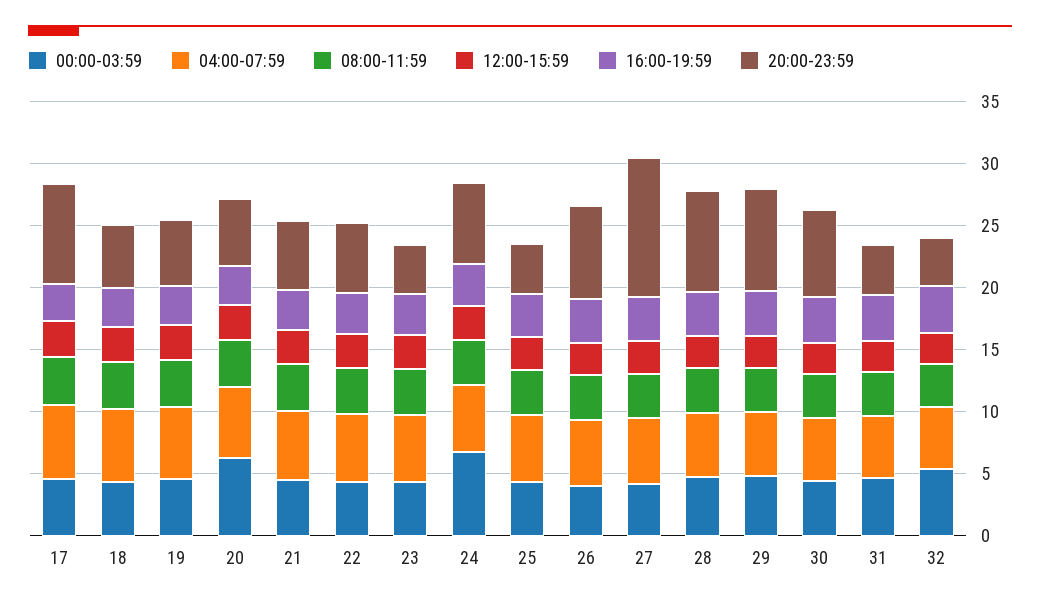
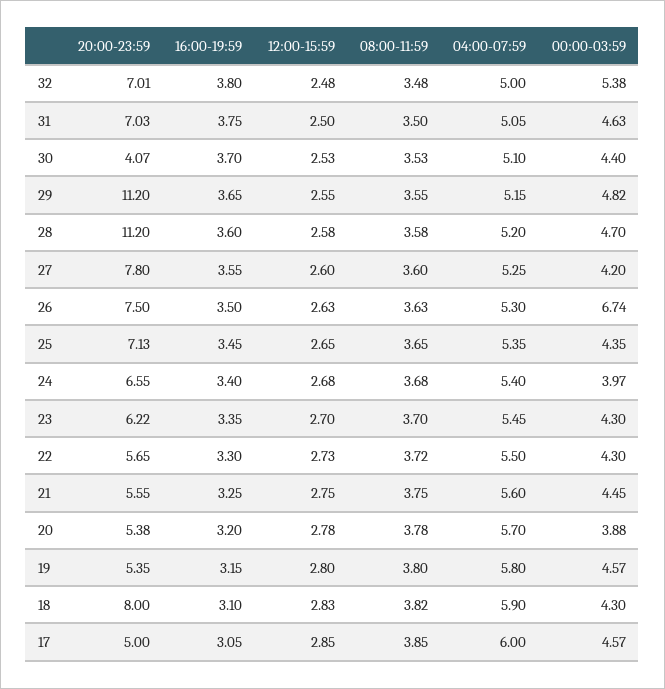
20:00-23:59, 17: 8 -> 5
20:00-23:59, 18: 5 -> 8
00:00-03:59, 20: 6 -> 3.88
20:00-23:59, 23: 4 -> 6.22
00:00-03:59, 24: 7 -> 3.97
20:00-23:59, 25: 4 -> 7.13
00:00-03:59, 26: 4 -> 6.74
20:00-23:59, 27: 11 -> 7.8
20:00-23:59, 28: 8 -> 11.2
20:00-23:59, 29: 8 -> 11.2
20:00-23:59, 30: 7 -> 4.07
20:00-23:59, 31: 4 -> 7.03
20:00-23:59, 32: 4 -> 7.01

